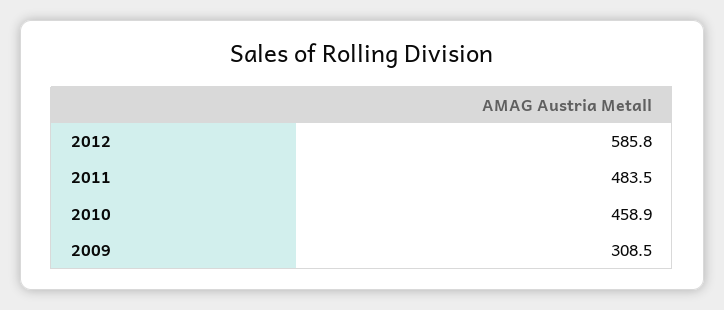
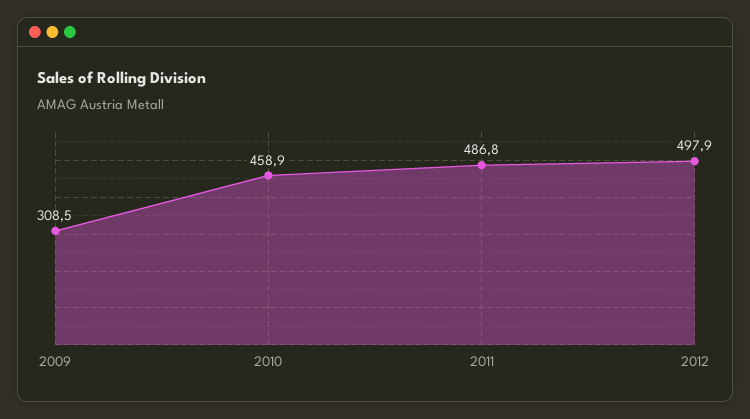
2012: 585.8 -> 497.9
2011: 483.5 -> 486.8

